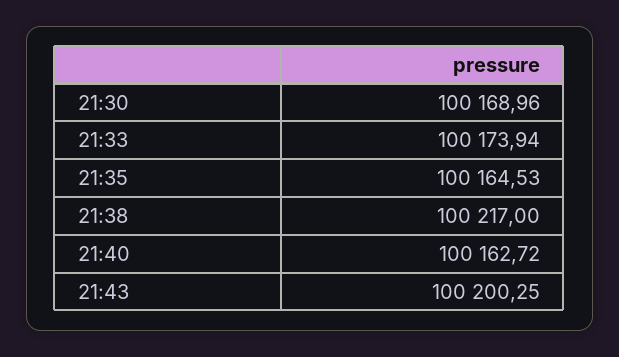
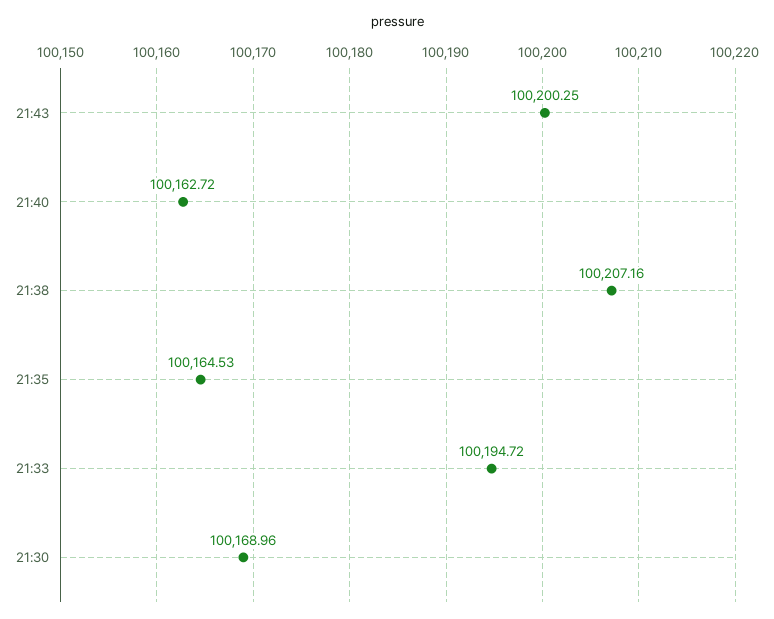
21:33: 100173.94 -> 100194.72
21:38: 100217 -> 100207.16

